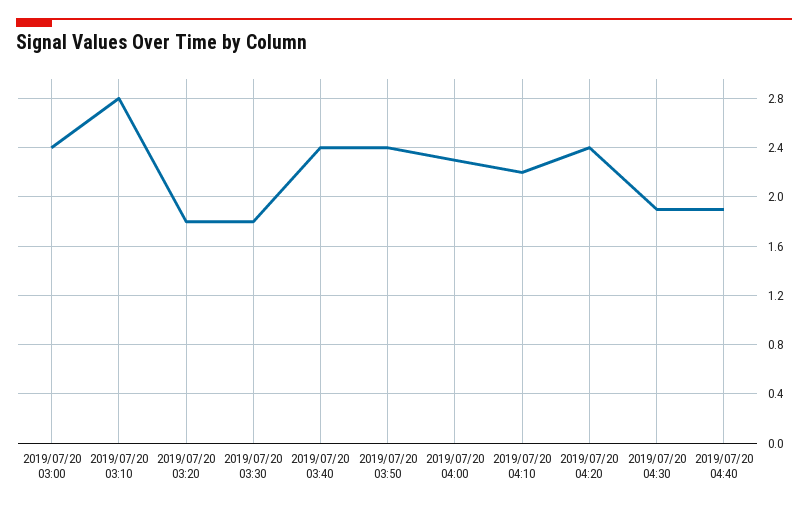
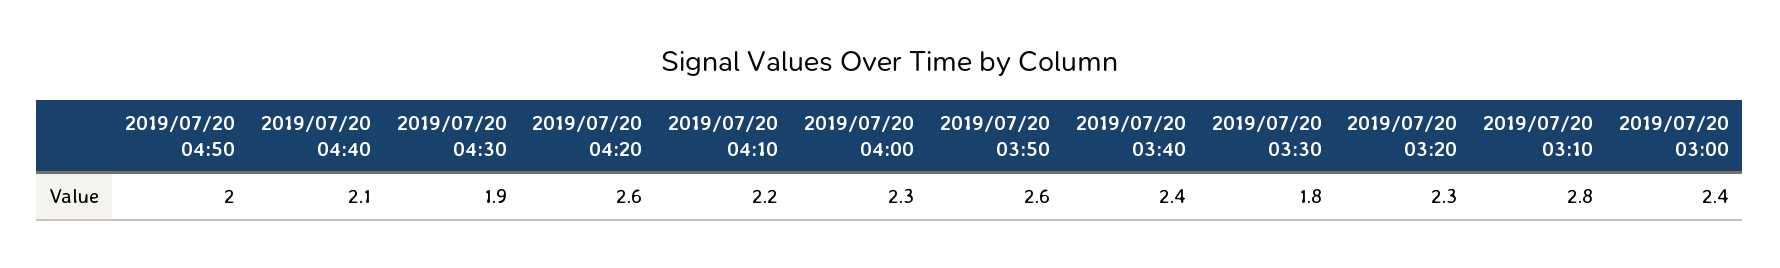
2019/07/20 03:20: 1.8 -> 2.3
2019/07/20 03:50: 2.4 -> 2.6
2019/07/20 04:20: 2.4 -> 2.6
2019/07/20 04:40: 1.9 -> 2.1
2019/07/20 04:50: none -> 2

